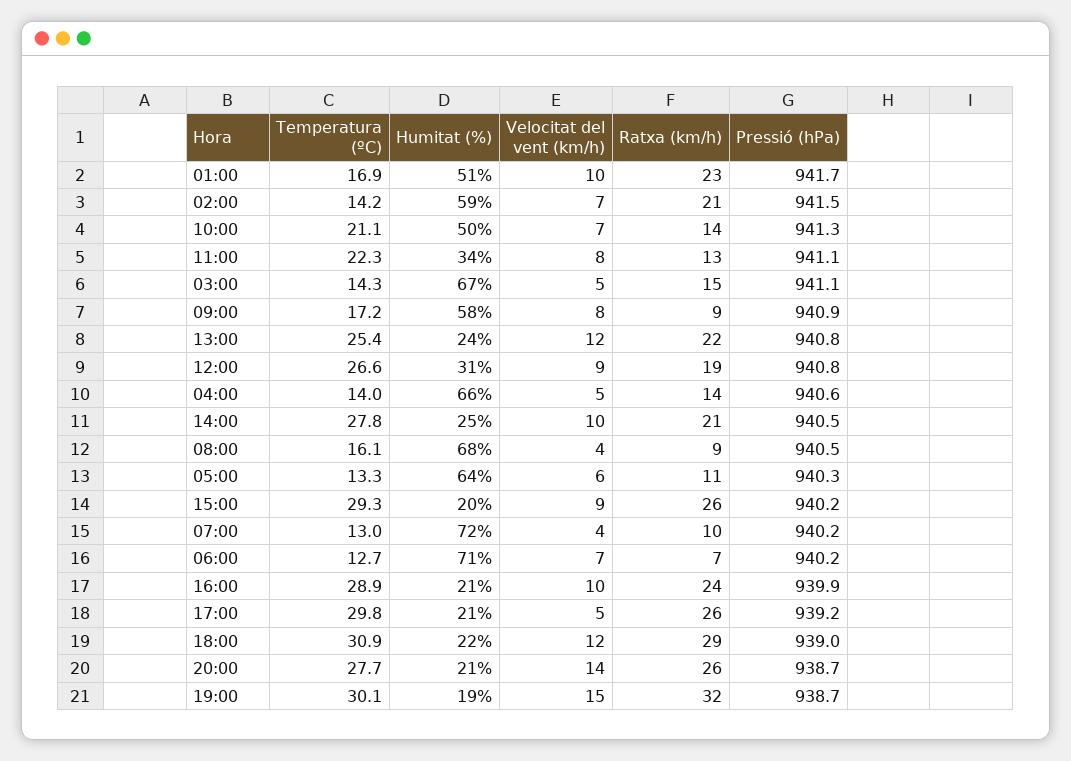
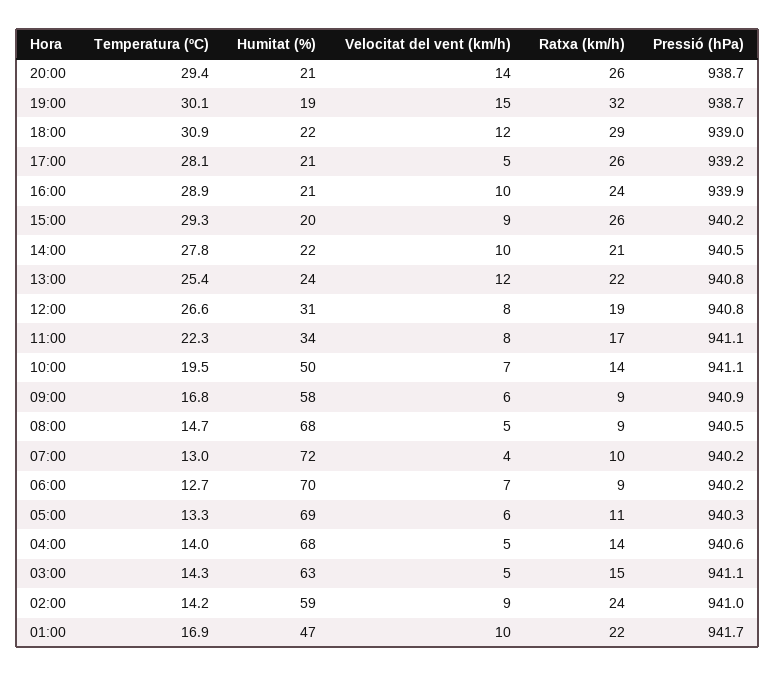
Humitat (%), 01:00: 51 -> 47
Ratxa (km/h), 01:00: 23 -> 22
Velocitat del vent (km/h), 02:00: 7 -> 9
Ratxa (km/h), 02:00: 21 -> 24
Pressió (hPa), 02:00: 941.5 -> 941
Temperatura (ºC), 10:00: 21.1 -> 19.5
Pressió (hPa), 10:00: 941.3 -> 941.1
Ratxa (km/h), 11:00: 13 -> 17
Humitat (%), 03:00: 67 -> 63
Temperatura (ºC), 09:00: 17.2 -> 16.8
Velocitat del vent (km/h), 09:00: 8 -> 6
Velocitat del vent (km/h), 12:00: 9 -> 8
Humitat (%), 04:00: 66 -> 68
Humitat (%), 14:00: 25 -> 22
Temperatura (ºC), 08:00: 16.1 -> 14.7
Velocitat del vent (km/h), 08:00: 4 -> 5
Humitat (%), 05:00: 64 -> 69
Humitat (%), 06:00: 71 -> 70
Ratxa (km/h), 06:00: 7 -> 9
Temperatura (ºC), 17:00: 29.8 -> 28.1
Temperatura (ºC), 20:00: 27.7 -> 29.4

